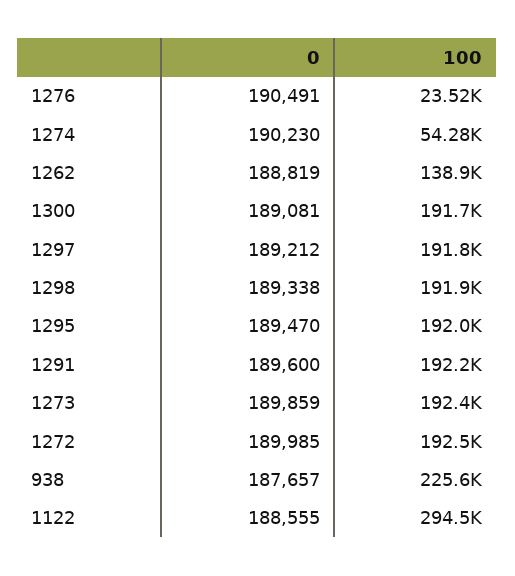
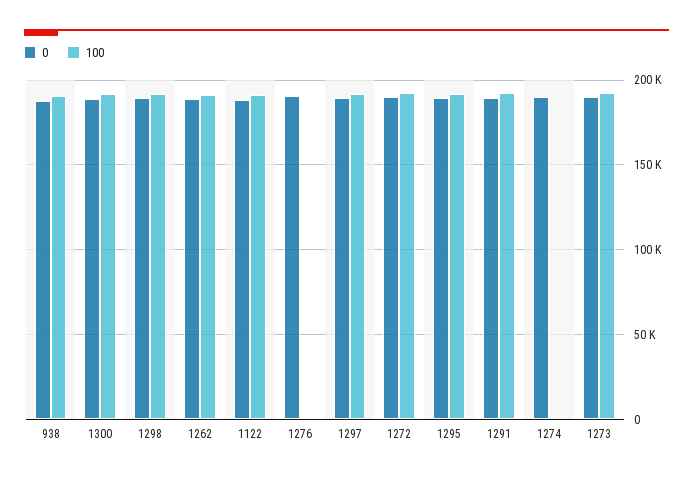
100, 1276: 23520 -> 0
100, 1274: 54280 -> 0
100, 1262: 138900 -> 190000
100, 938: 225600 -> 190000
100, 1122: 294500 -> 190000

